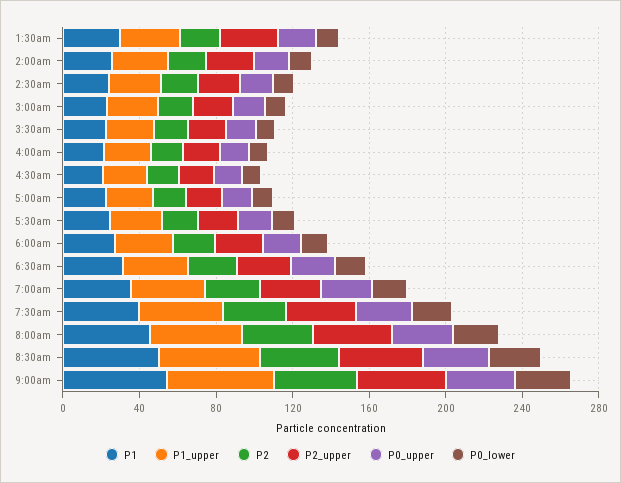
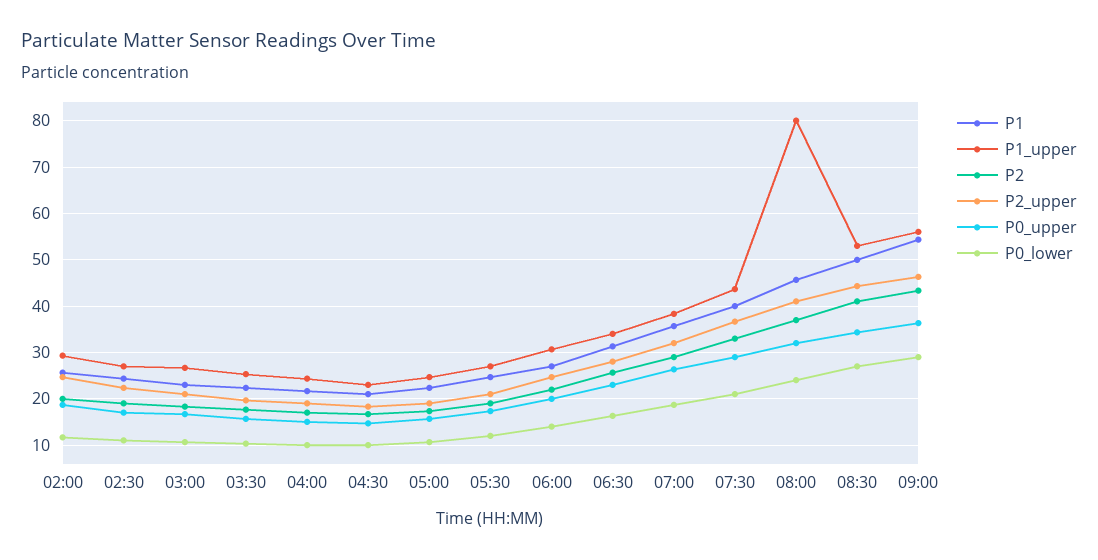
P1, 1:30am: 30 -> none
P1_upper, 1:30am: 30 -> none
P2, 1:30am: 20 -> none
P2_upper, 1:30am: 30 -> none
P0_upper, 1:30am: 20 -> none
P0_lower, 1:30am: 10 -> none
P1_upper, 8:00am: 50 -> 80

